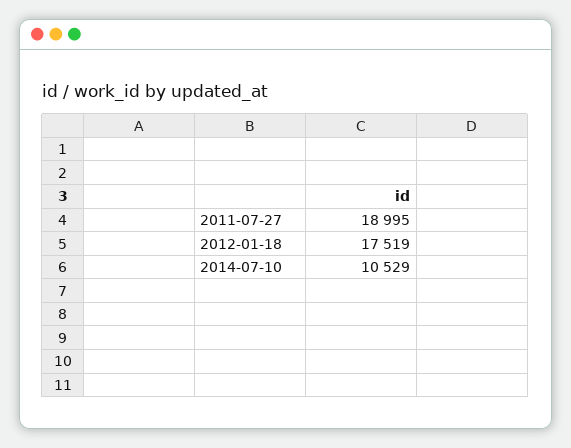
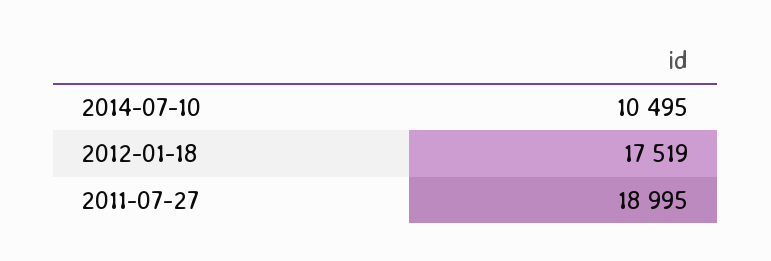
2014-07-10: 10529 -> 10495

